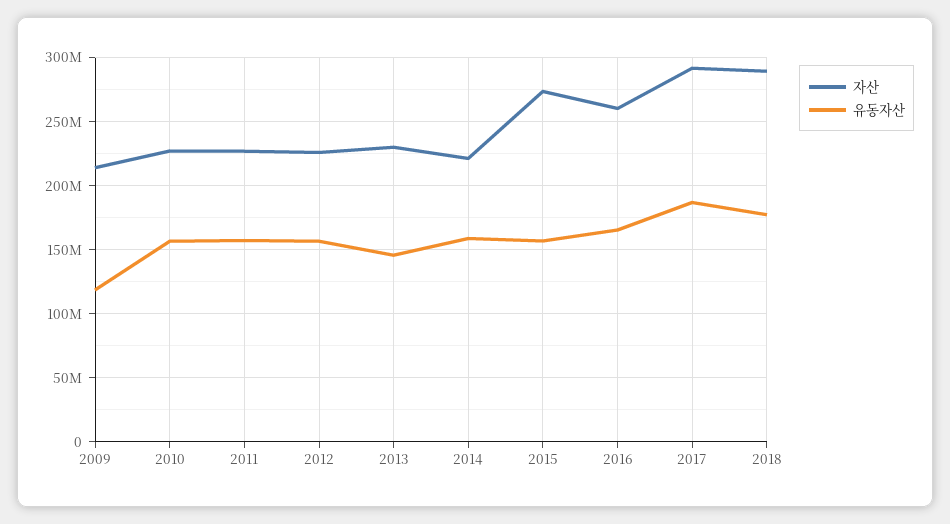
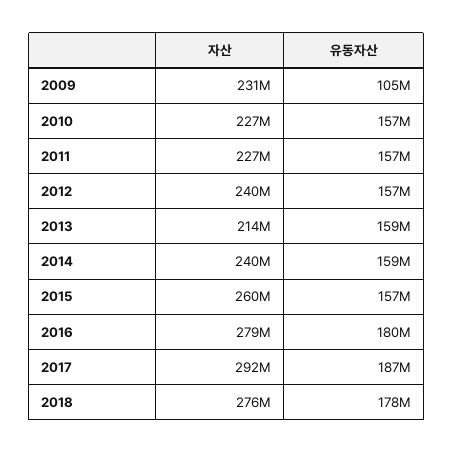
자산, 2009: 215000000 -> 231000000
유동자산, 2009: 120000000 -> 105000000
자산, 2012: 225000000 -> 240000000
자산, 2013: 230000000 -> 214000000
유동자산, 2013: 145000000 -> 159000000
자산, 2014: 220000000 -> 240000000
자산, 2015: 275000000 -> 260000000
자산, 2016: 260000000 -> 279000000
유동자산, 2016: 165000000 -> 180000000
자산, 2018: 290000000 -> 276000000

